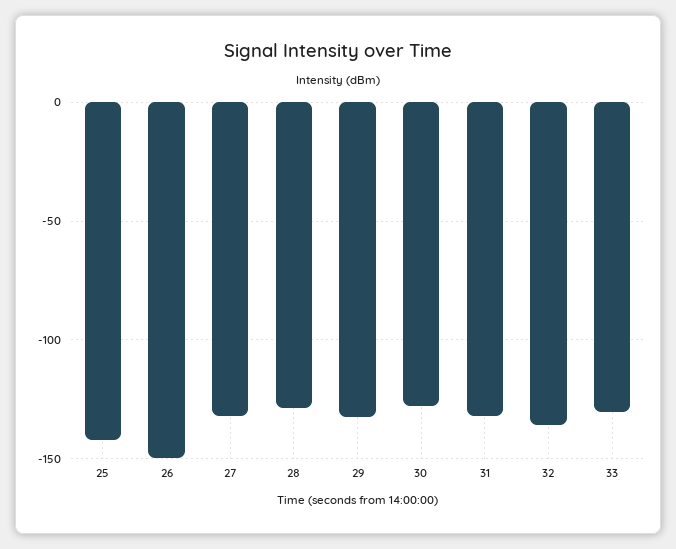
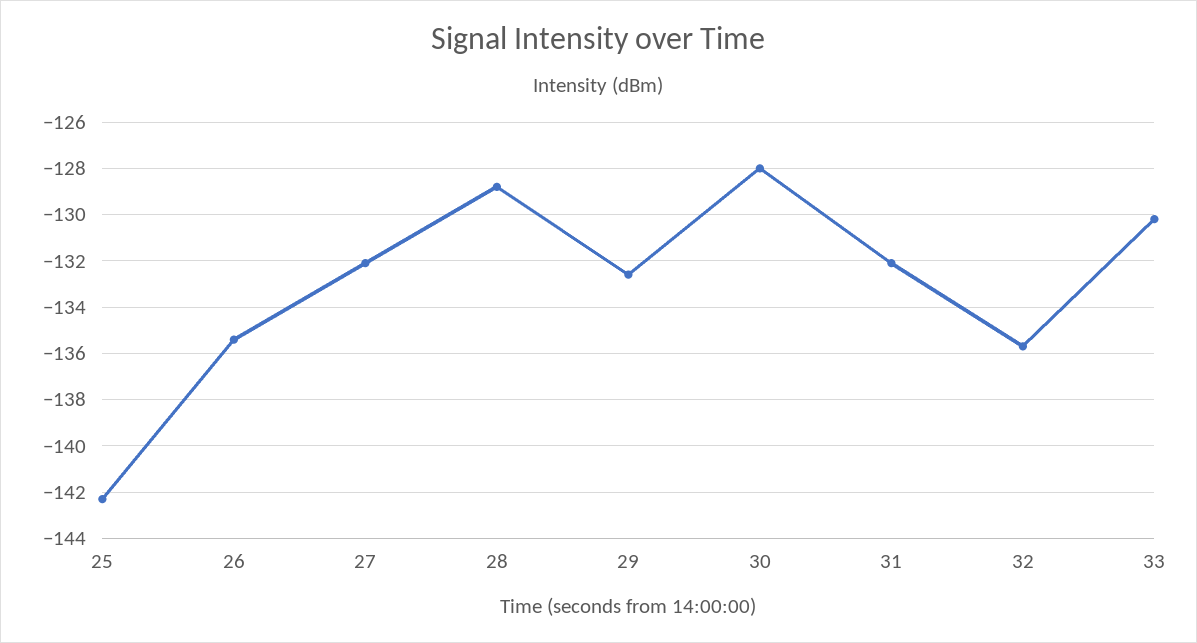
26: -150 -> -135.5

